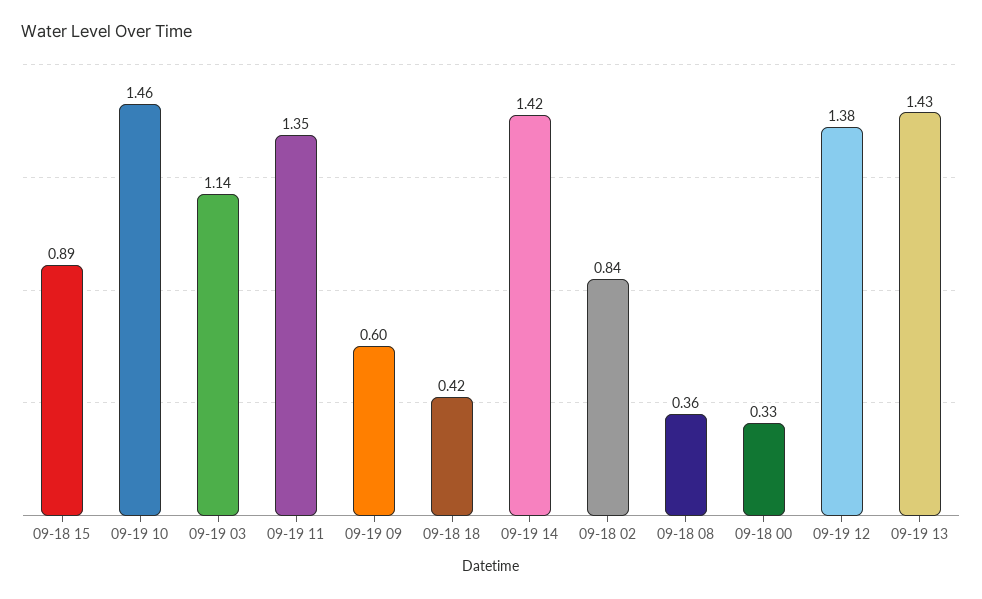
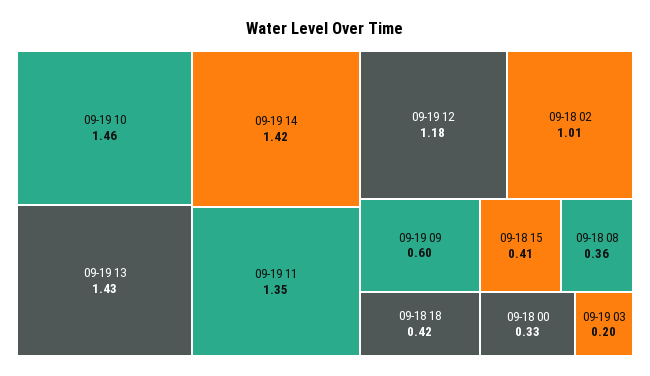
09-18 15: 0.89 -> 0.41
09-19 03: 1.14 -> 0.2
09-18 02: 0.84 -> 1.01
09-19 12: 1.38 -> 1.18

